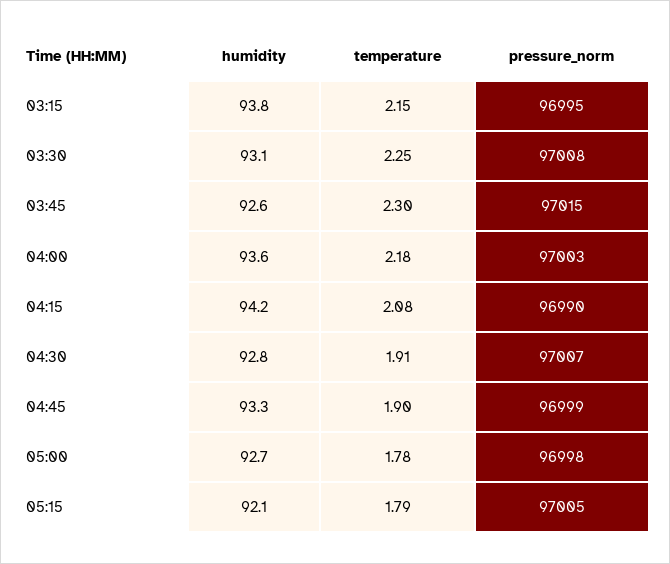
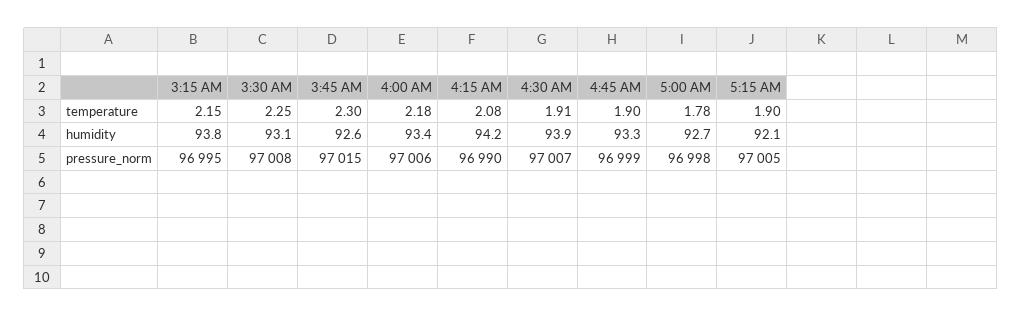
humidity, 04:00: 93.6 -> 93.4
pressure_norm, 04:00: 97003 -> 97006
humidity, 04:30: 92.8 -> 93.9
temperature, 05:15: 1.79 -> 1.9

